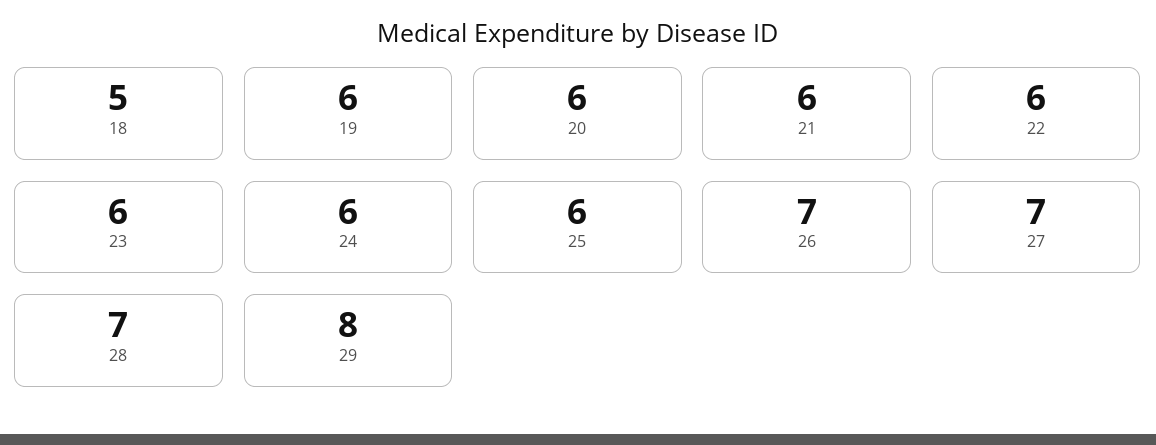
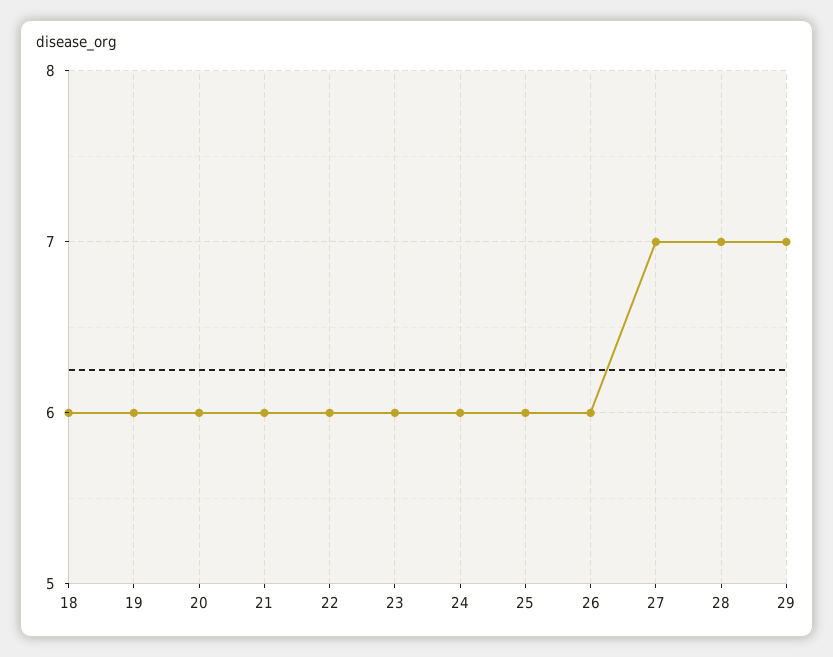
18: 5 -> 6
26: 7 -> 6
29: 8 -> 7

